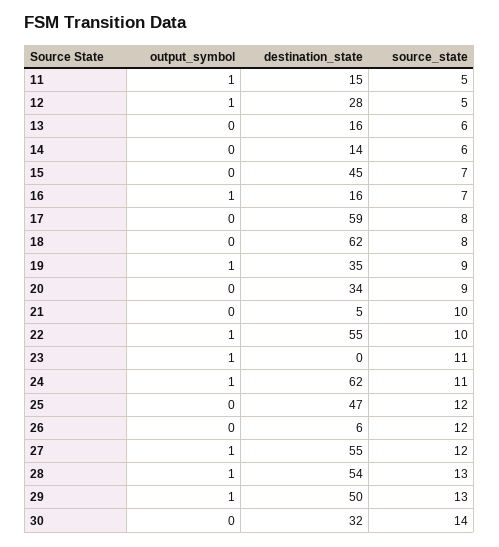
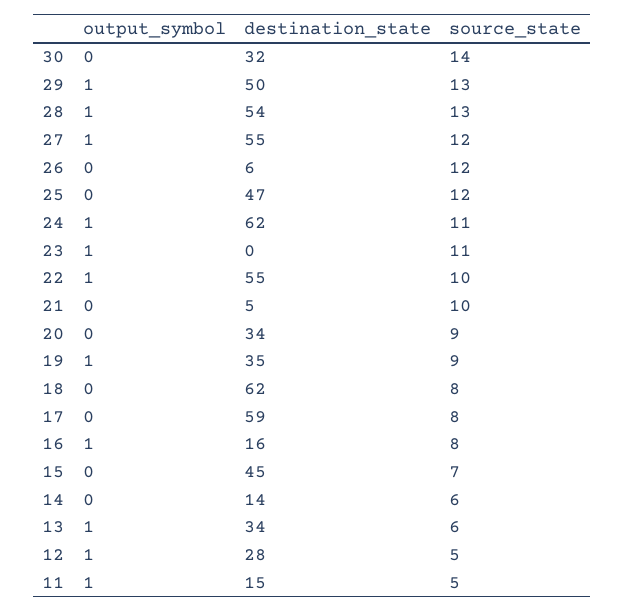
output_symbol, 13: 0 -> 1
destination_state, 13: 16 -> 34
source_state, 16: 7 -> 8

